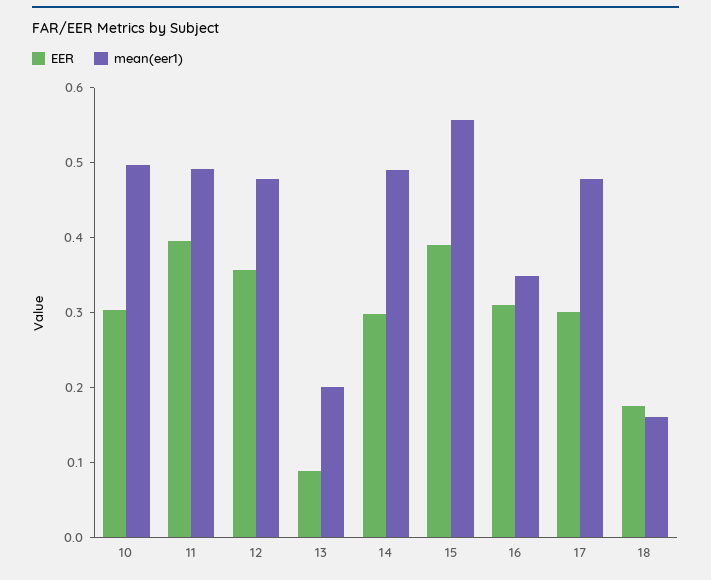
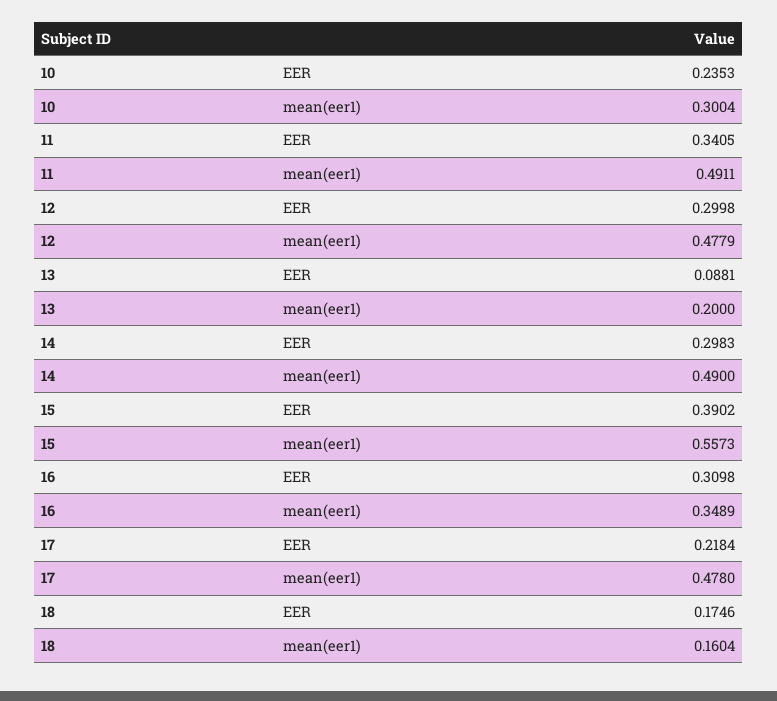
EER, 10: 0.3 -> 0.2353
mean(eer1), 10: 0.5 -> 0.3004
EER, 11: 0.4 -> 0.3405
EER, 12: 0.36 -> 0.2998
EER, 17: 0.3 -> 0.2184

